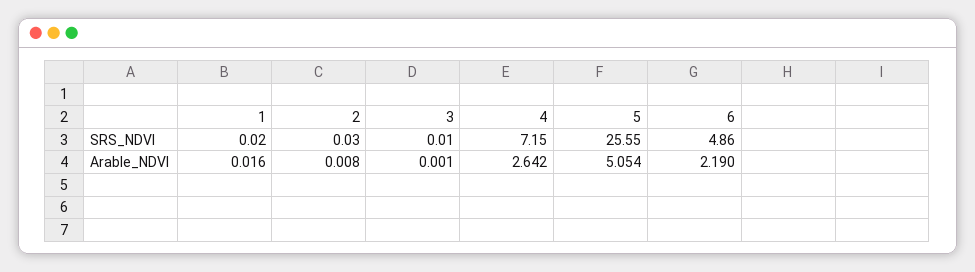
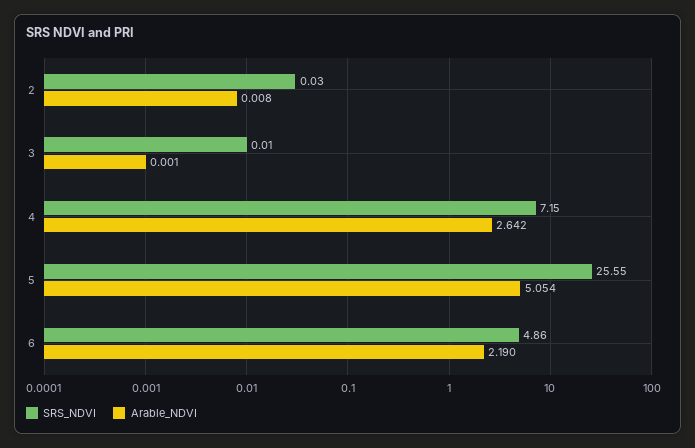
SRS_NDVI, 1: 0.02 -> none
Arable_NDVI, 1: 0.016 -> none

